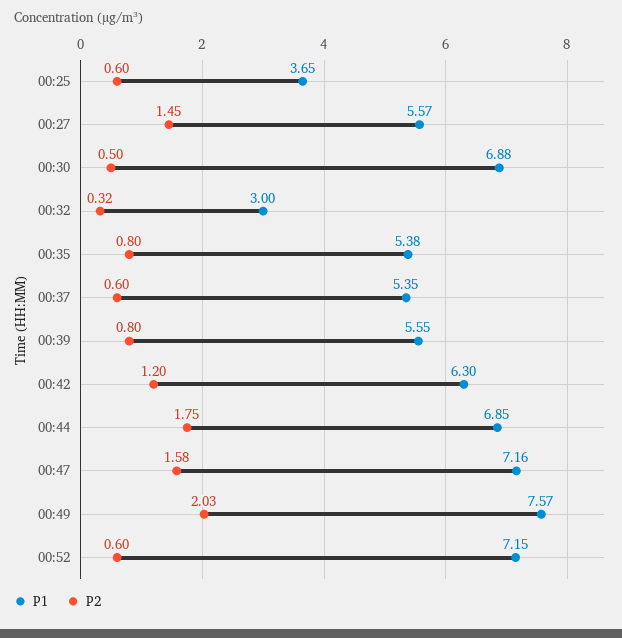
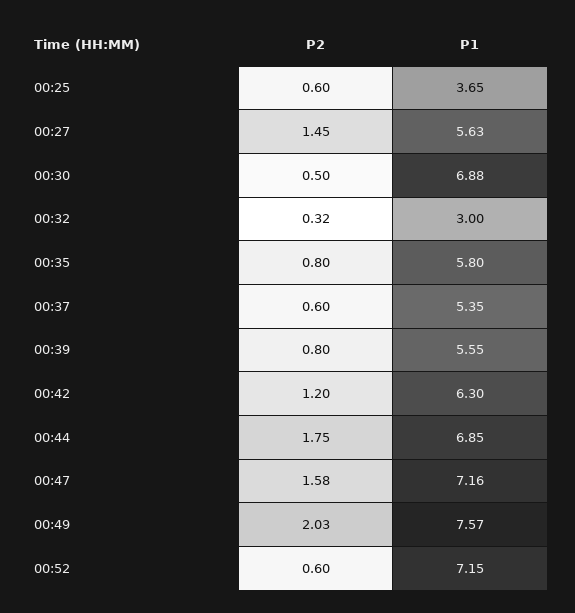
P1, 00:27: 5.57 -> 5.63
P1, 00:35: 5.38 -> 5.8

